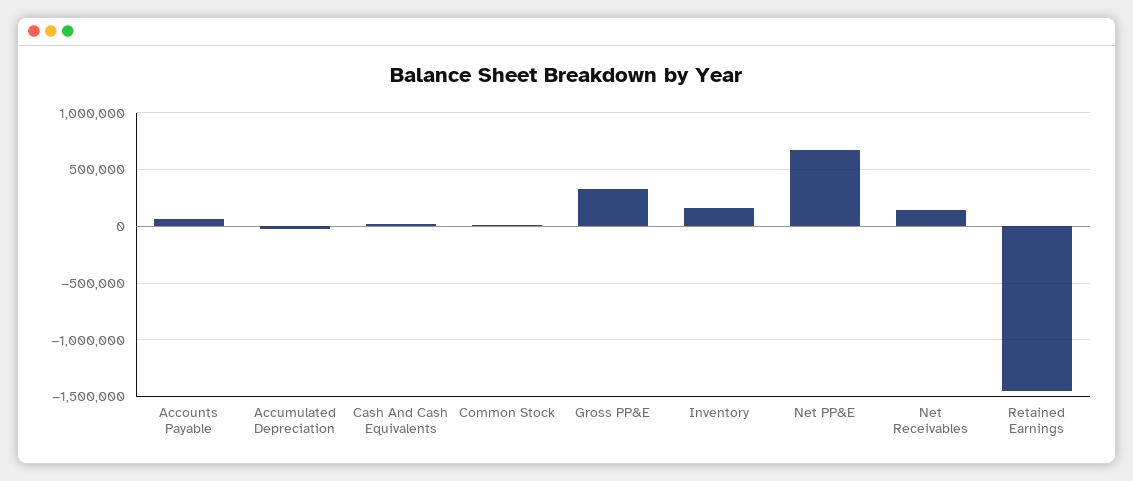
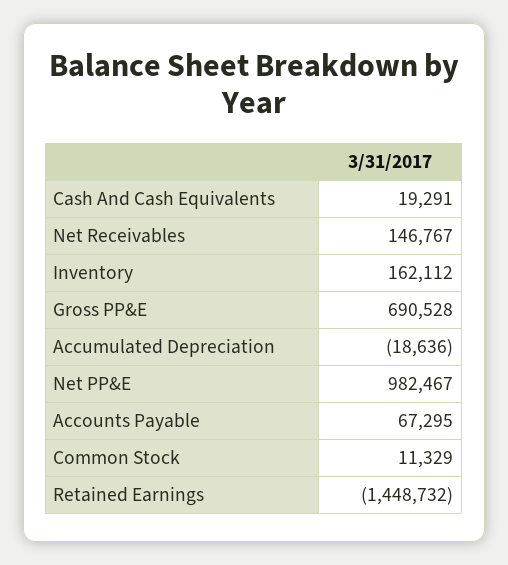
Gross PP&E: 300000 -> 690528
Net PP&E: 700000 -> 982467

